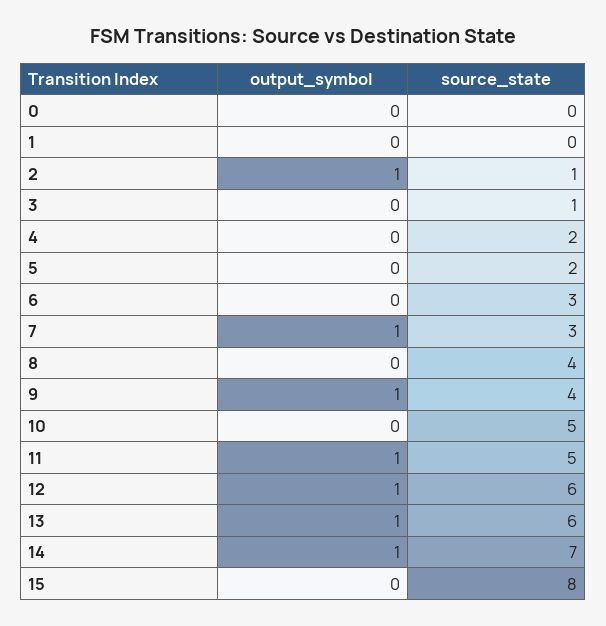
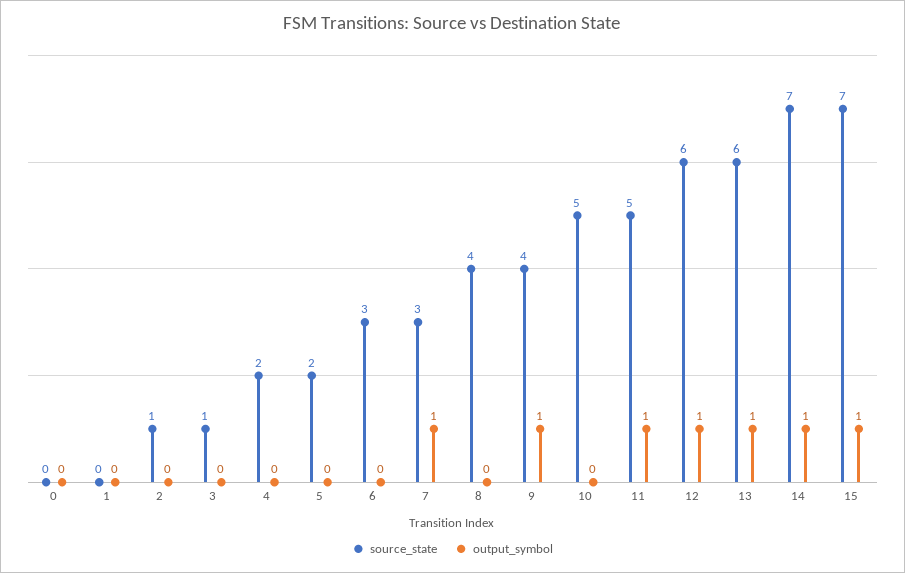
output_symbol, 2: 1 -> 0
output_symbol, 15: 0 -> 1
source_state, 15: 8 -> 7

